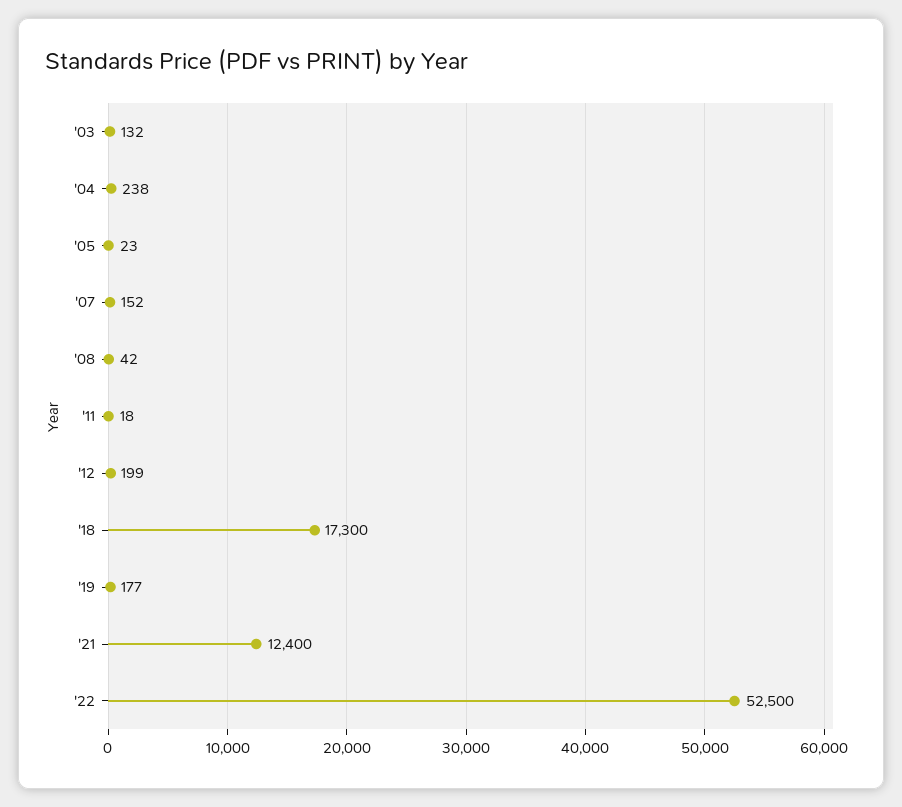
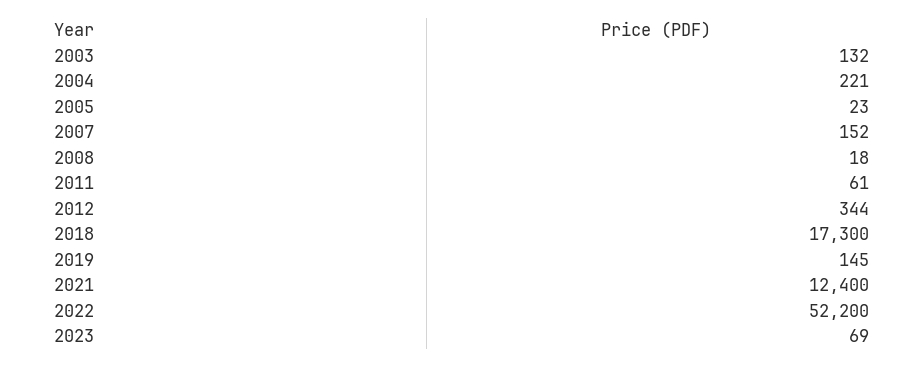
'04: 238 -> 221
'08: 42 -> 18
'11: 18 -> 61
'12: 199 -> 344
'19: 177 -> 145
'22: 52500 -> 52200
2023: none -> 69

